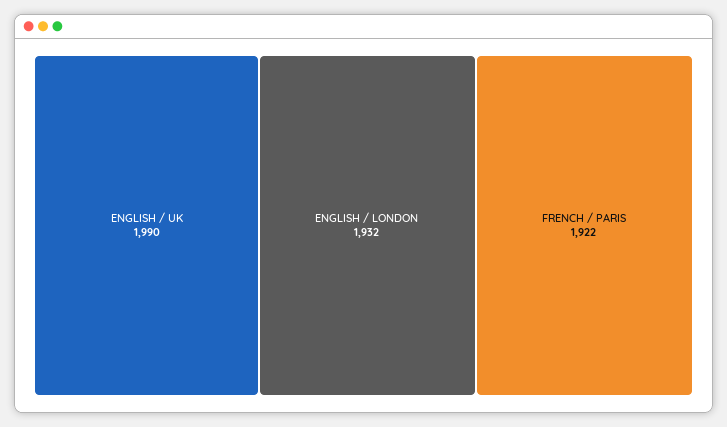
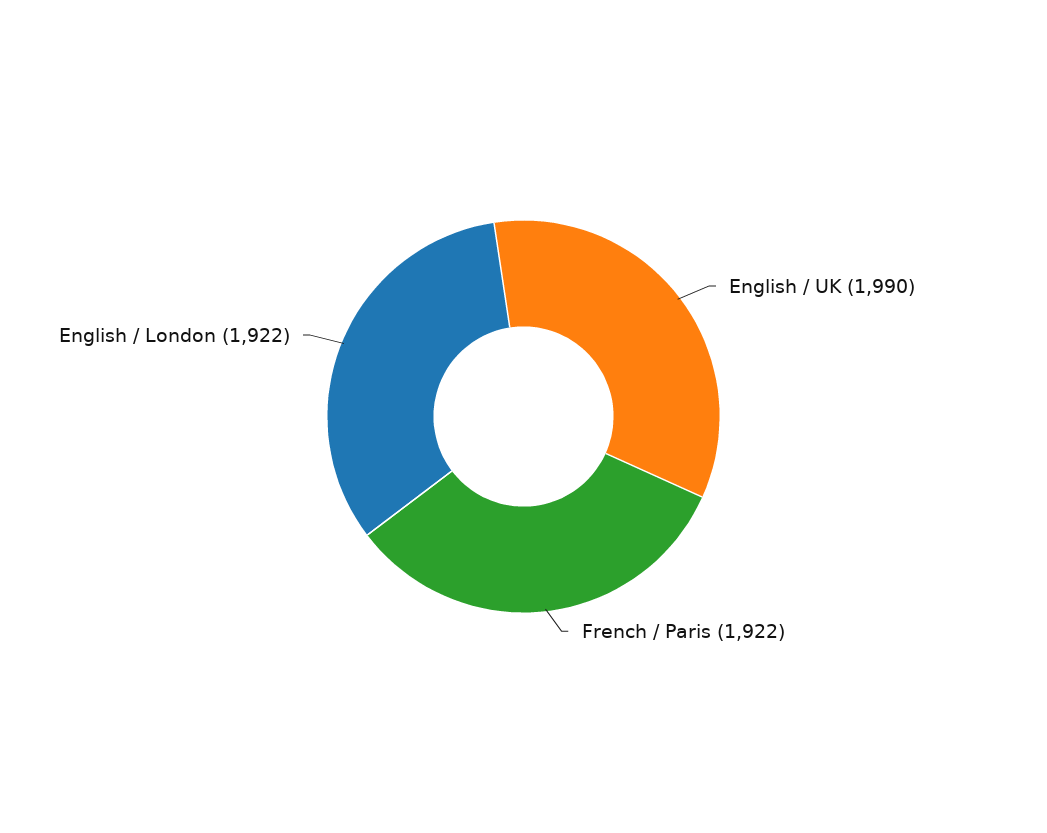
ENGLISH / LONDON: 1932 -> 1922

